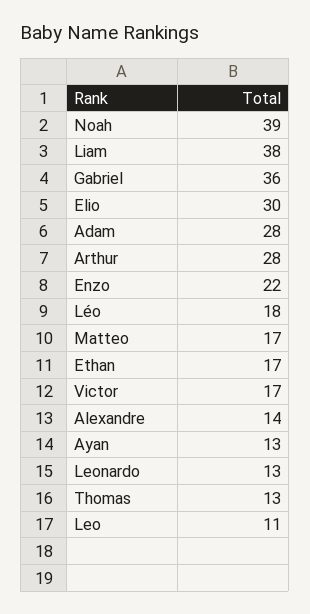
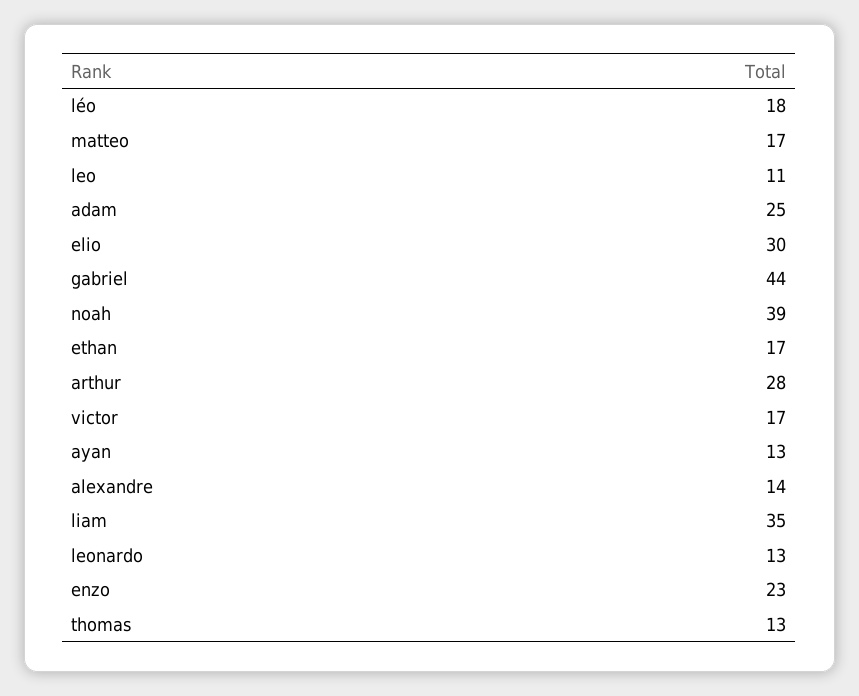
Liam: 38 -> 35
Gabriel: 36 -> 44
Adam: 28 -> 25
Enzo: 22 -> 23

